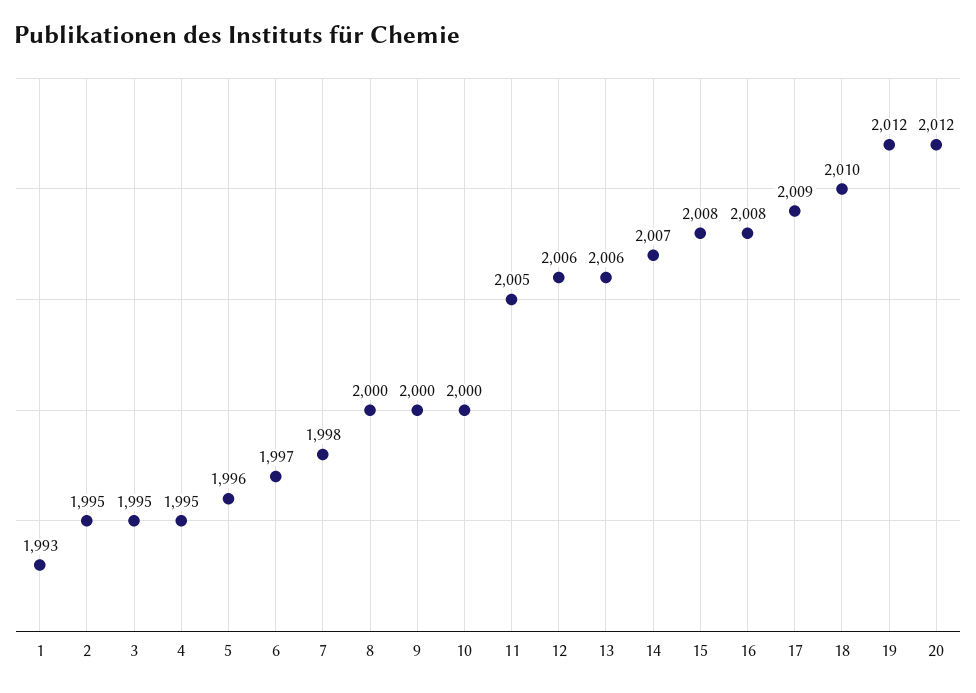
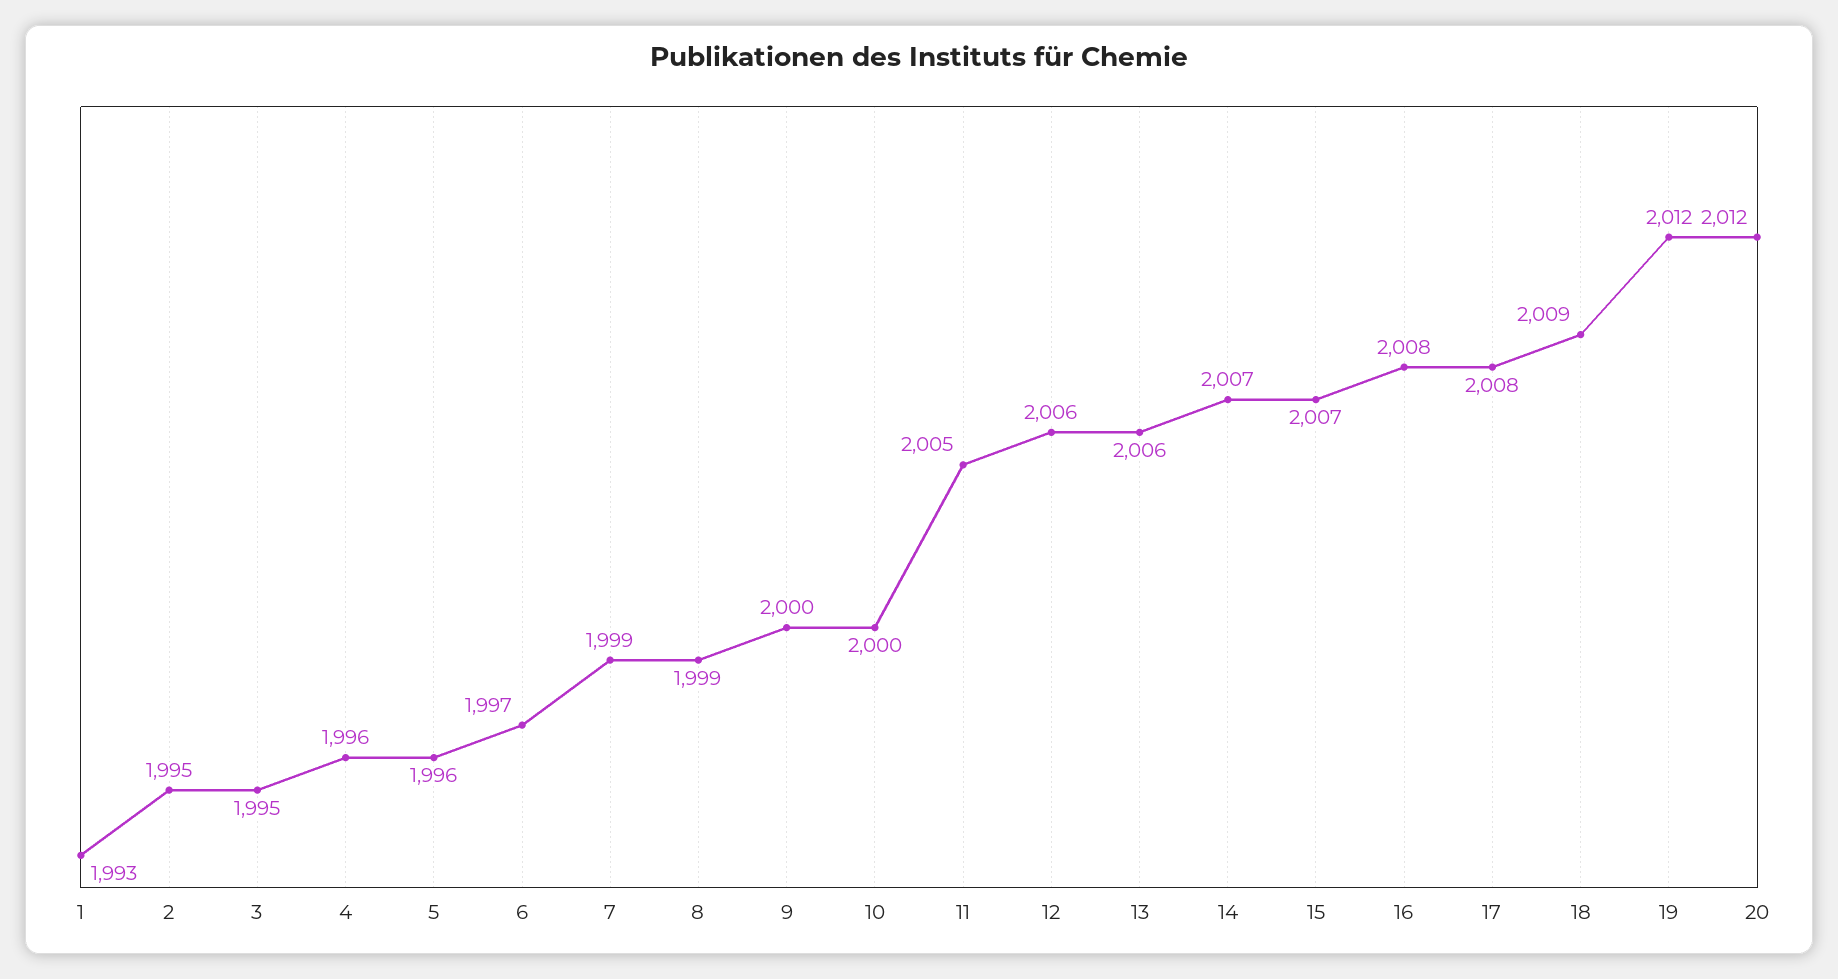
4: 1995 -> 1996
7: 1998 -> 1999
8: 2000 -> 1999
15: 2008 -> 2007
17: 2009 -> 2008
18: 2010 -> 2009

